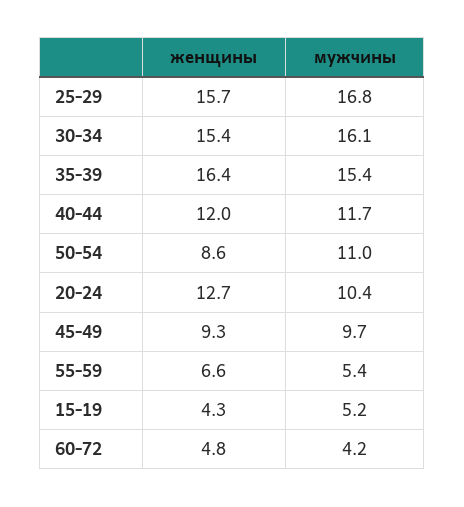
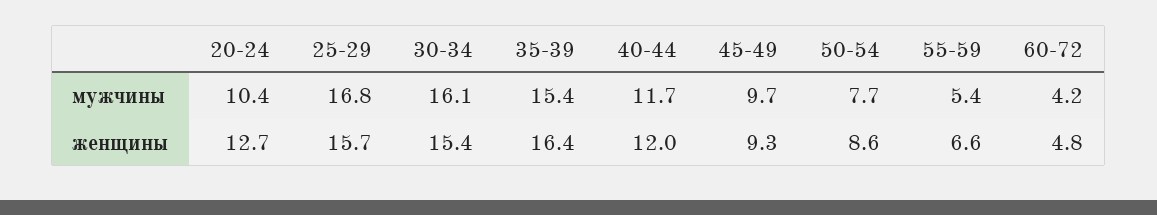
мужчины, 50-54: 11 -> 7.7
женщины, 15-19: 4.3 -> none
мужчины, 15-19: 5.2 -> none

